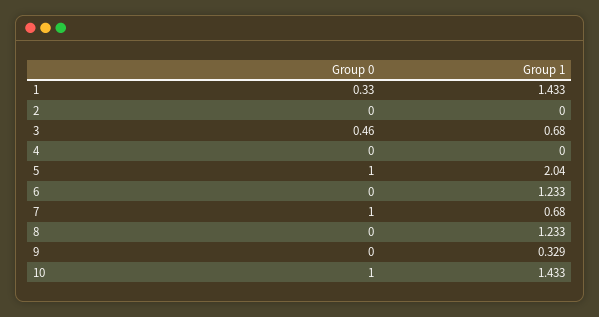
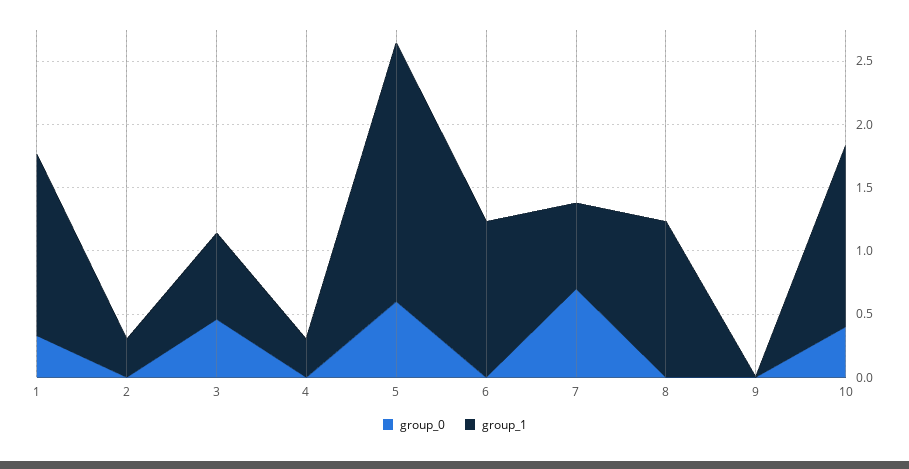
Group 1, 2: 0 -> 0.3
Group 1, 4: 0 -> 0.3
Group 0, 5: 1 -> 0.6
Group 0, 7: 1 -> 0.7
Group 1, 9: 0.329 -> 0
Group 0, 10: 1 -> 0.4

